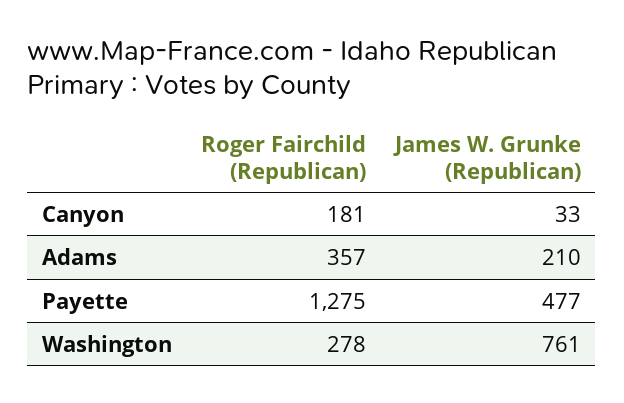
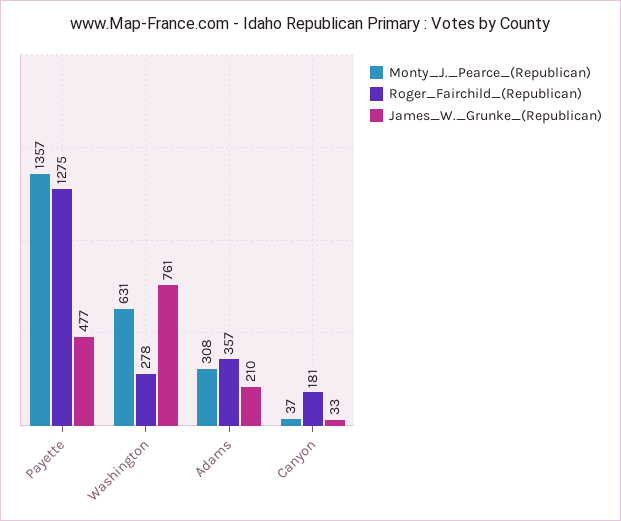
Monty_J._Pearce_(Republican), Payette: none -> 1357
Monty_J._Pearce_(Republican), Washington: none -> 631
Monty_J._Pearce_(Republican), Adams: none -> 308
Monty_J._Pearce_(Republican), Canyon: none -> 37

